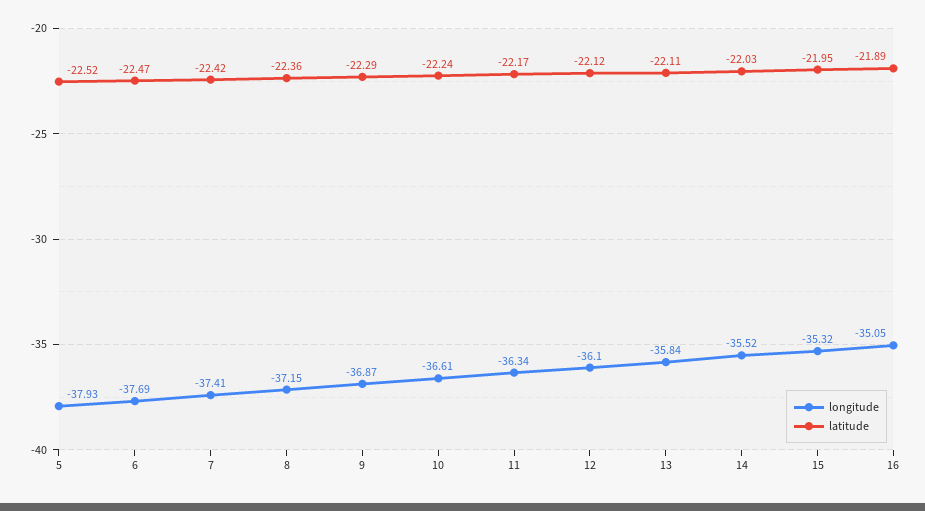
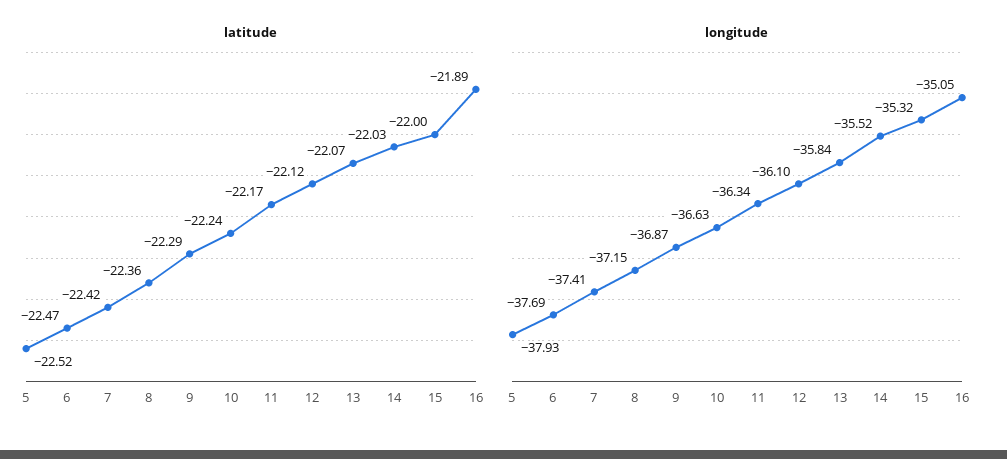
longitude, 10: -36.61 -> -36.63
latitude, 13: -22.11 -> -22.07
latitude, 15: -21.95 -> -22

